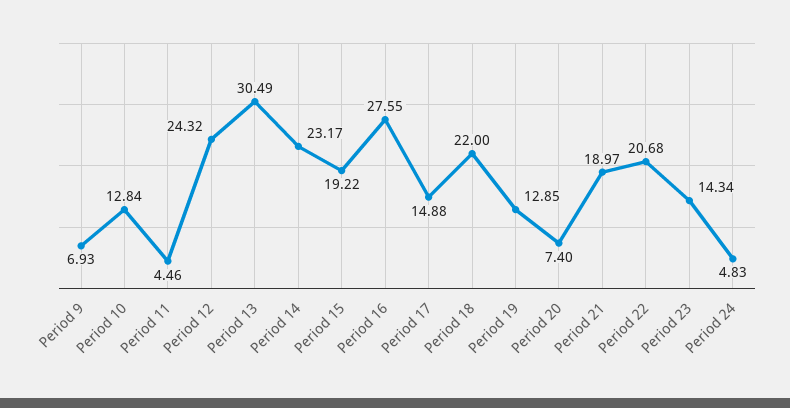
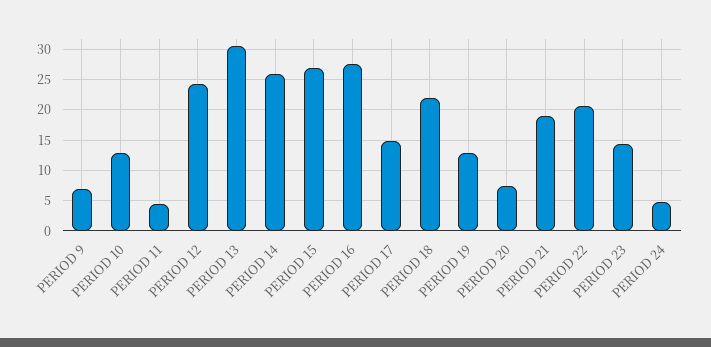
Period 14: 23.17 -> 26
Period 15: 19.22 -> 27

